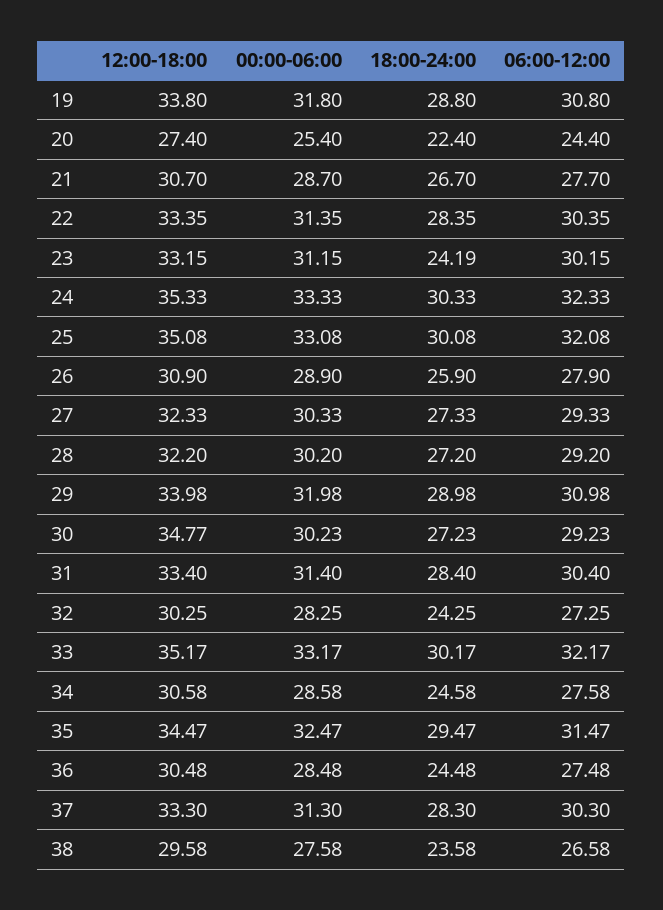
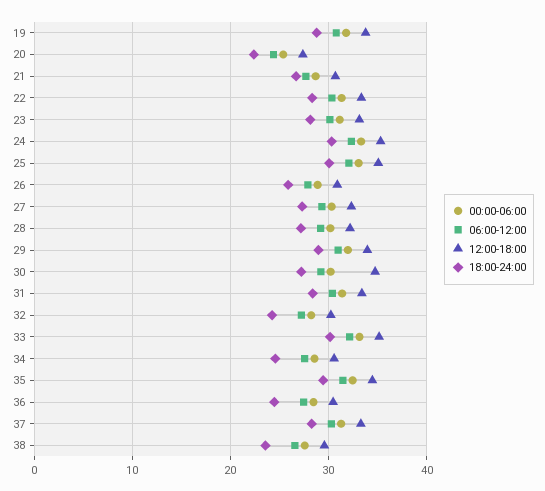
18:00-24:00, 23: 24.19 -> 28

